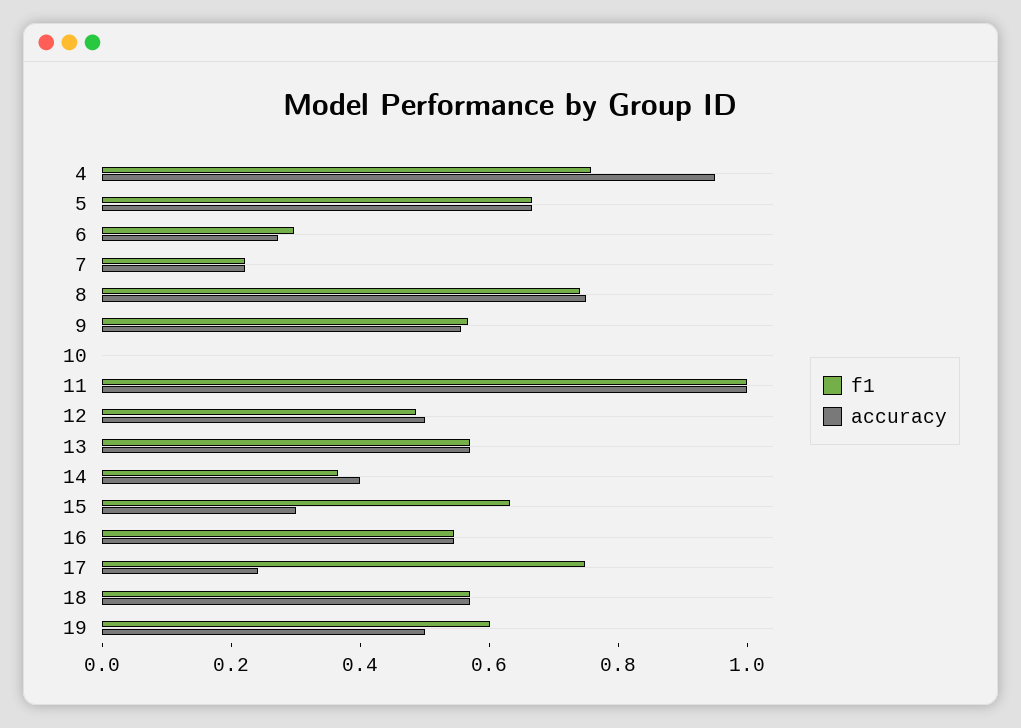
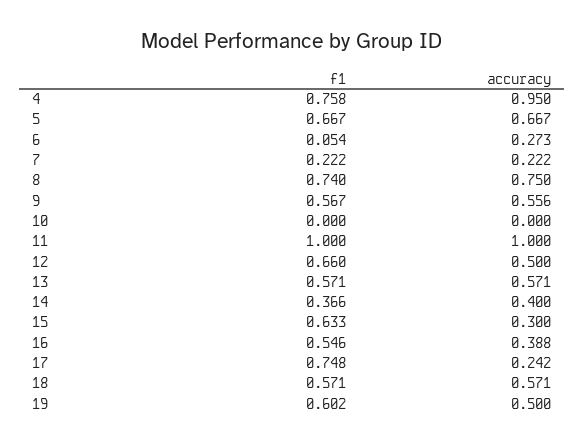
f1, 6: 0.3 -> 0.054
f1, 12: 0.5 -> 0.66
accuracy, 16: 0.55 -> 0.388

